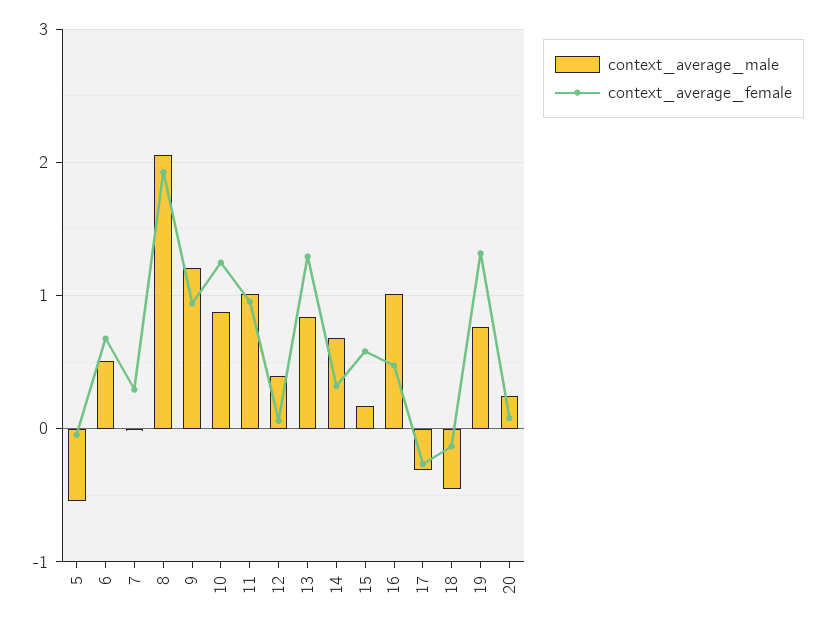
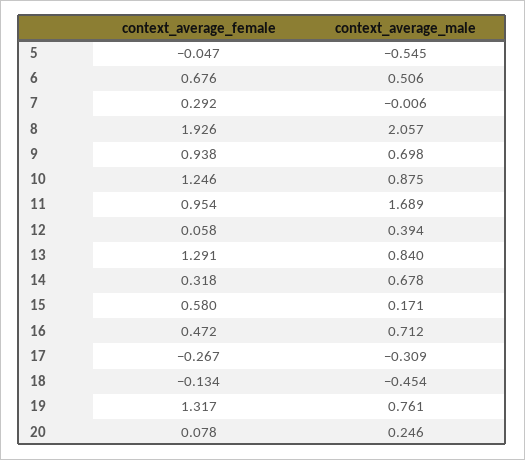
context_average_male, 9: 1.2 -> 0.698
context_average_male, 11: 1 -> 1.689
context_average_male, 16: 1 -> 0.712

